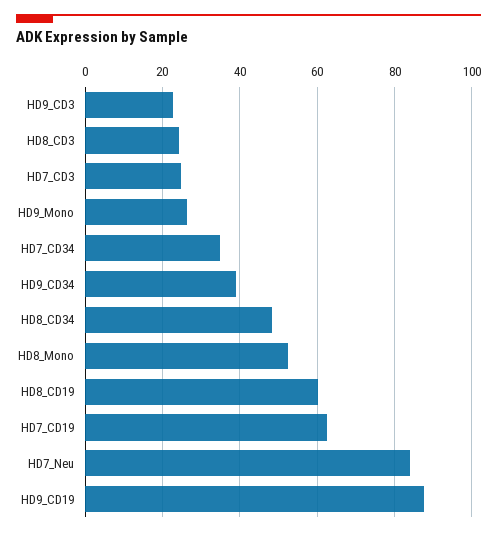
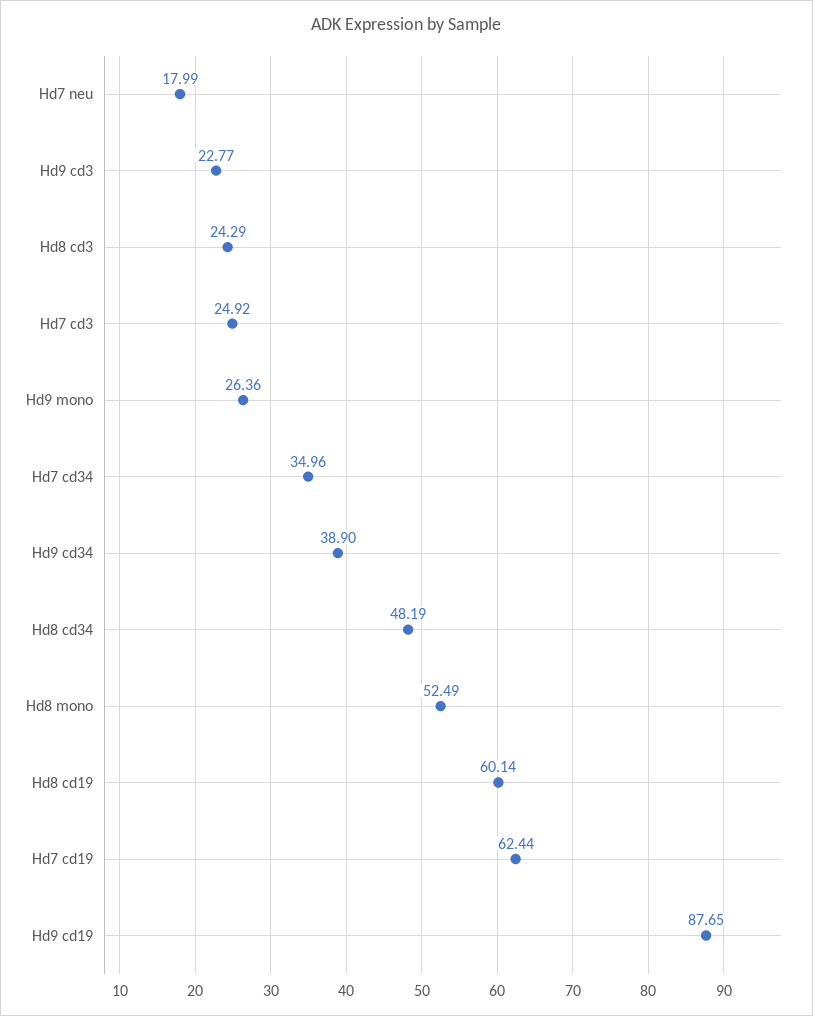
HD7_Neu: 84 -> 17.99

